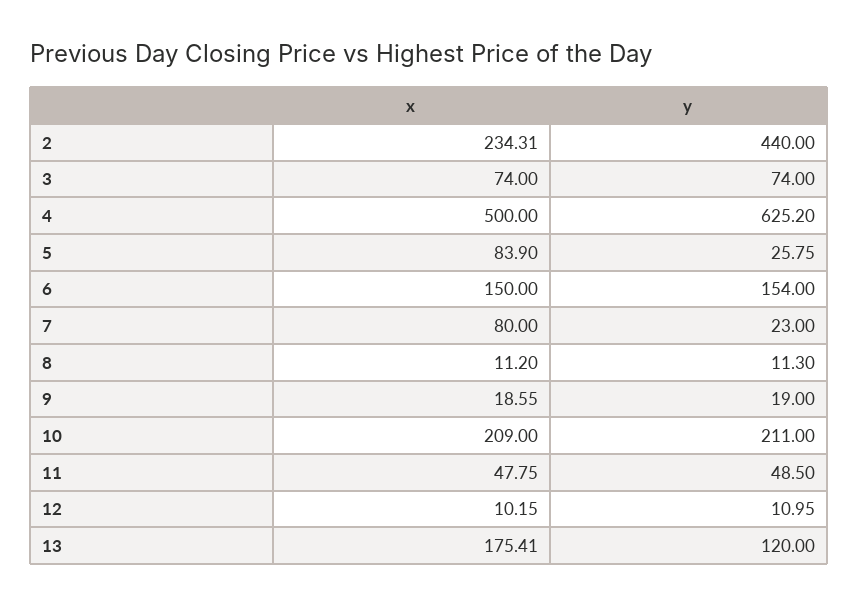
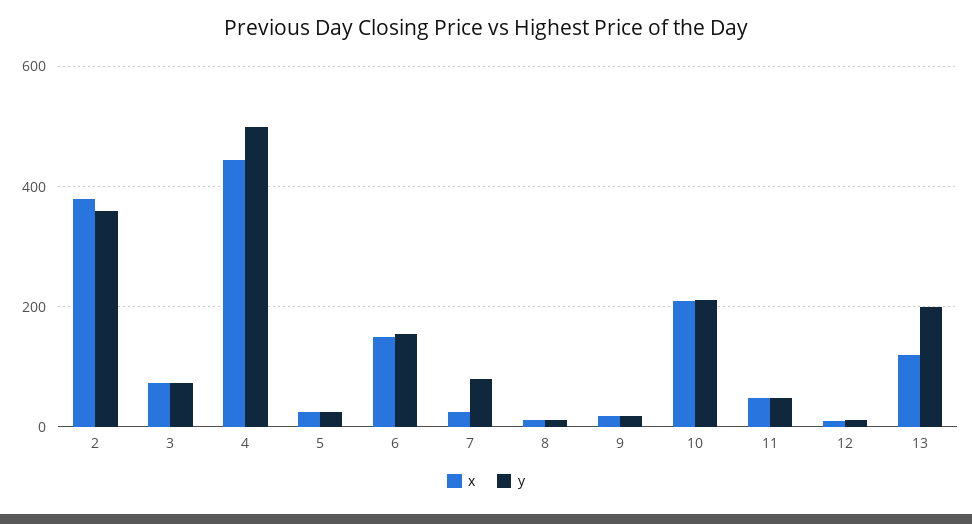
x, 2: 234.31 -> 380
y, 2: 440 -> 360
x, 4: 500 -> 440
y, 4: 625.2 -> 500
x, 5: 83.9 -> 20
x, 7: 80 -> 20
y, 7: 23 -> 80
x, 13: 175.41 -> 120
y, 13: 120 -> 200

